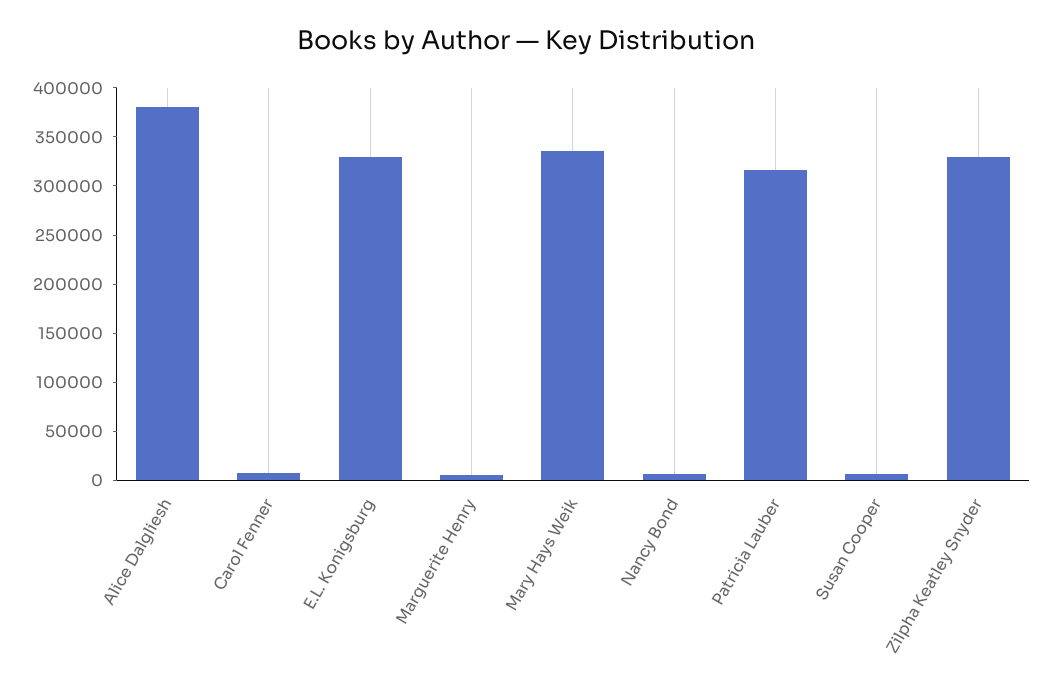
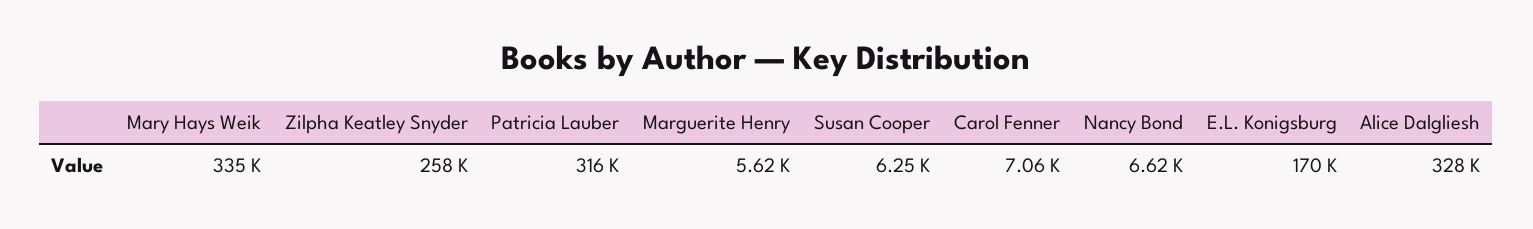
Alice Dalgliesh: 380000 -> 328000
E.L. Konigsburg: 330000 -> 170000
Zilpha Keatley Snyder: 330000 -> 258000

